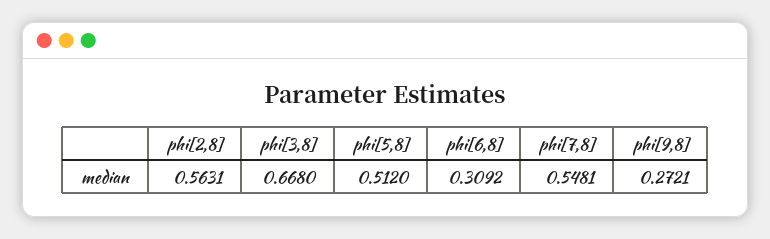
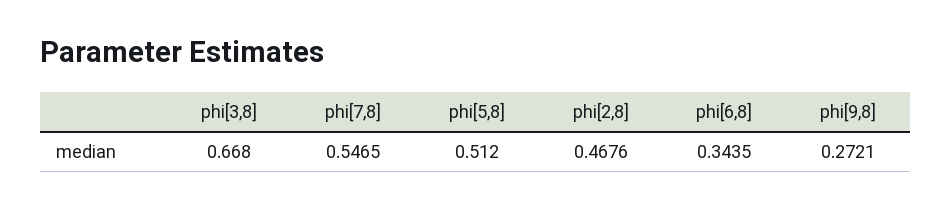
phi[2,8]: 0.5631 -> 0.4676
phi[6,8]: 0.3092 -> 0.3435
phi[7,8]: 0.5481 -> 0.5465

